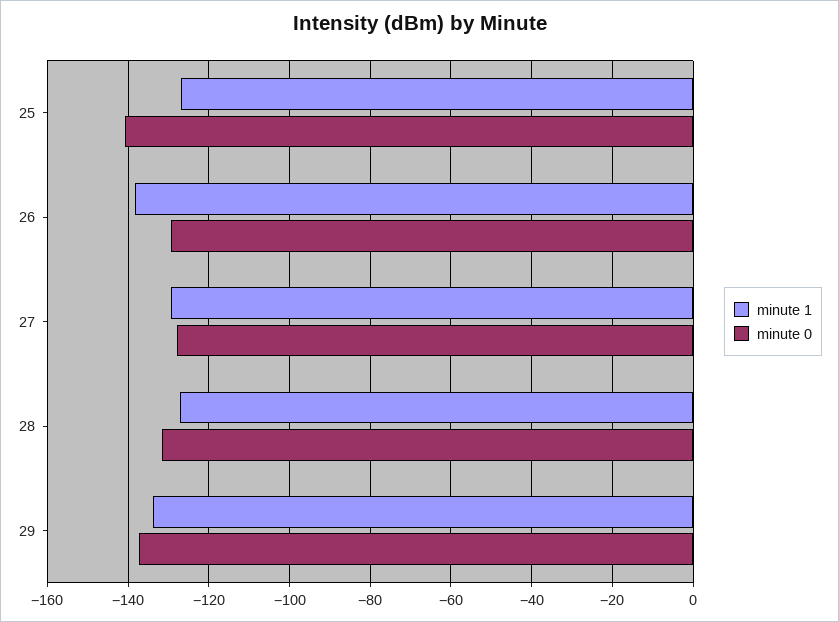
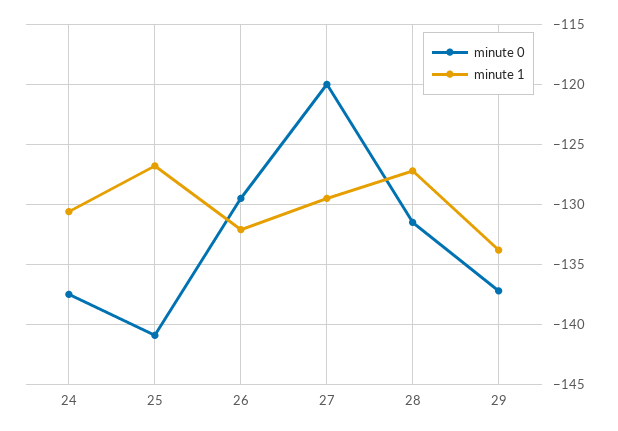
minute 1, 26: -138 -> -132
minute 0, 27: -128 -> -120
minute 0, 24: none -> -137.5
minute 1, 24: none -> -130.5

